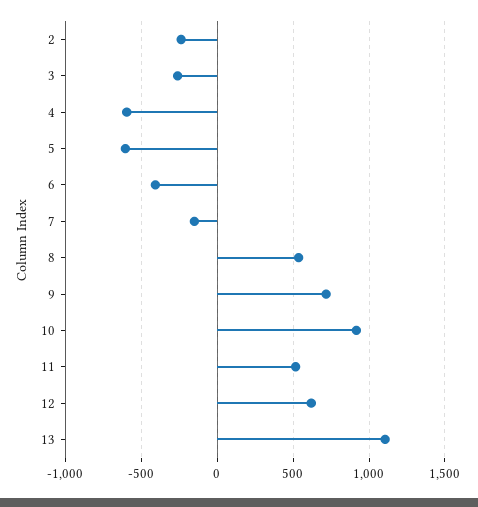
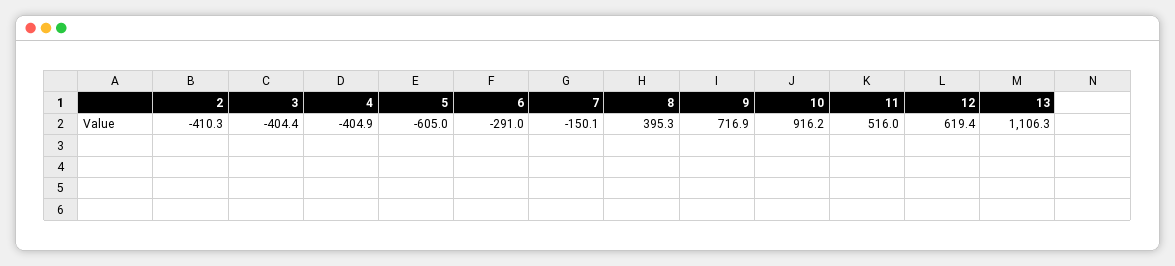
2: -250 -> -410.3
3: -250 -> -404.4
4: -600 -> -404.9
6: -400 -> -291
8: 550 -> 395.3

